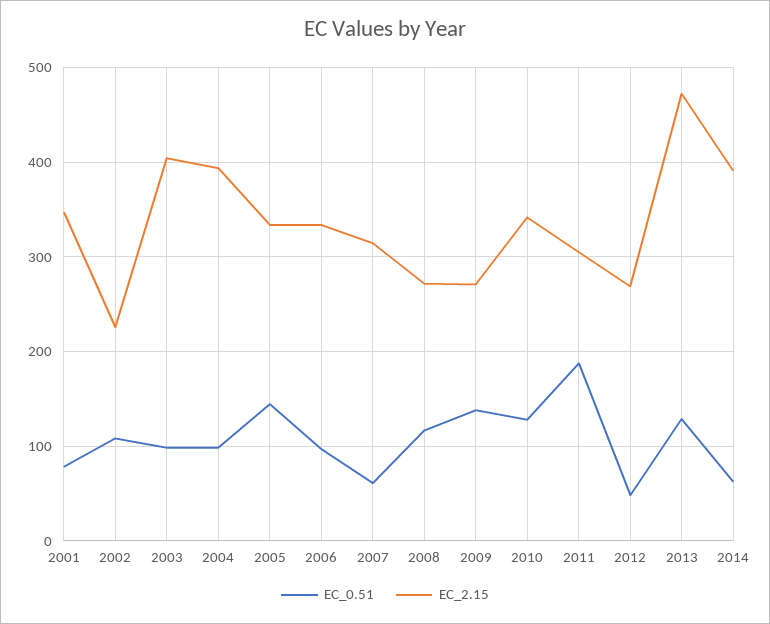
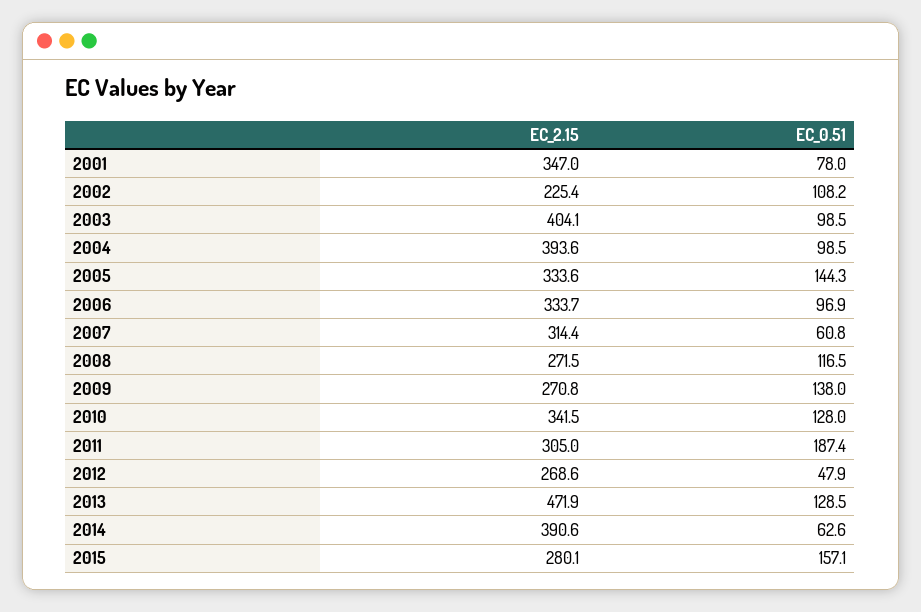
EC_2.15, 2015: none -> 280.1
EC_0.51, 2015: none -> 157.1

